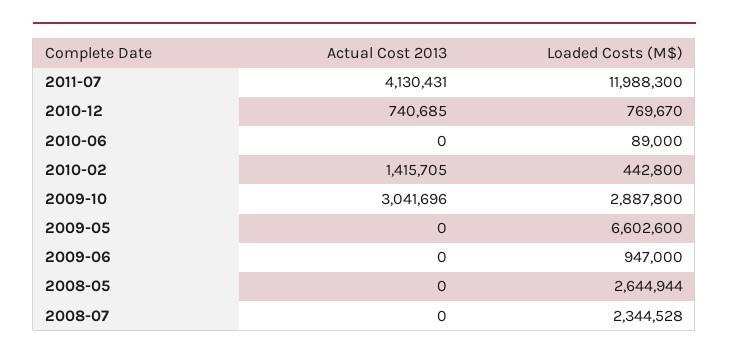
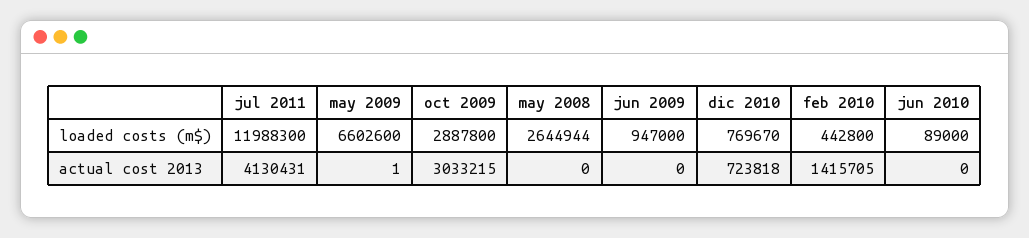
Actual Cost 2013, 2010-12: 740685 -> 723818
Actual Cost 2013, 2009-10: 3041696 -> 3033215
Actual Cost 2013, 2009-05: 0 -> 1
Actual Cost 2013, 2008-07: 0 -> none
Loaded Costs (M$), 2008-07: 2344528 -> none

